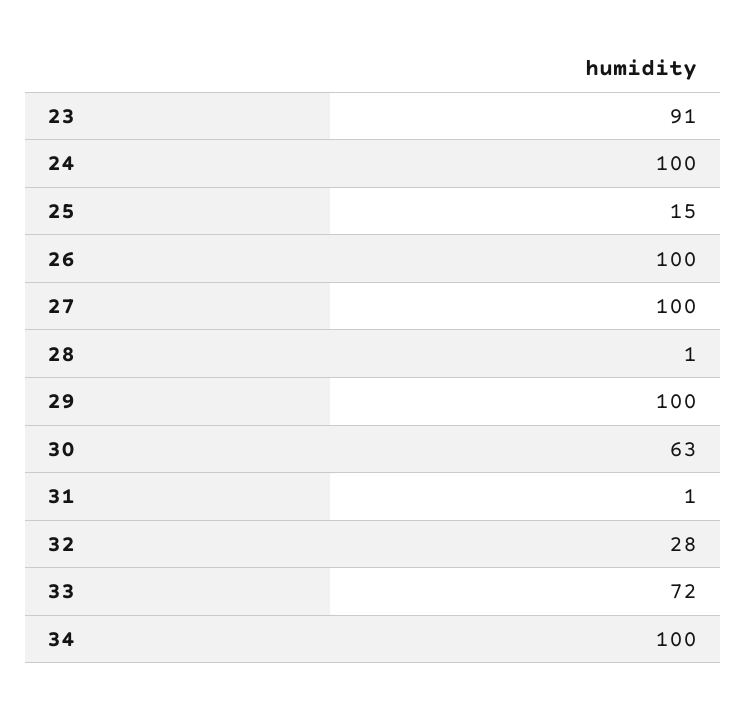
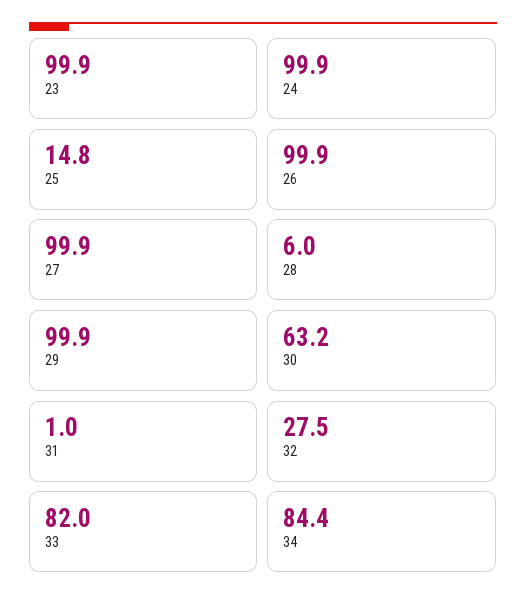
23: 91 -> 99.9
28: 1 -> 6
33: 72 -> 82
34: 100 -> 84.4

